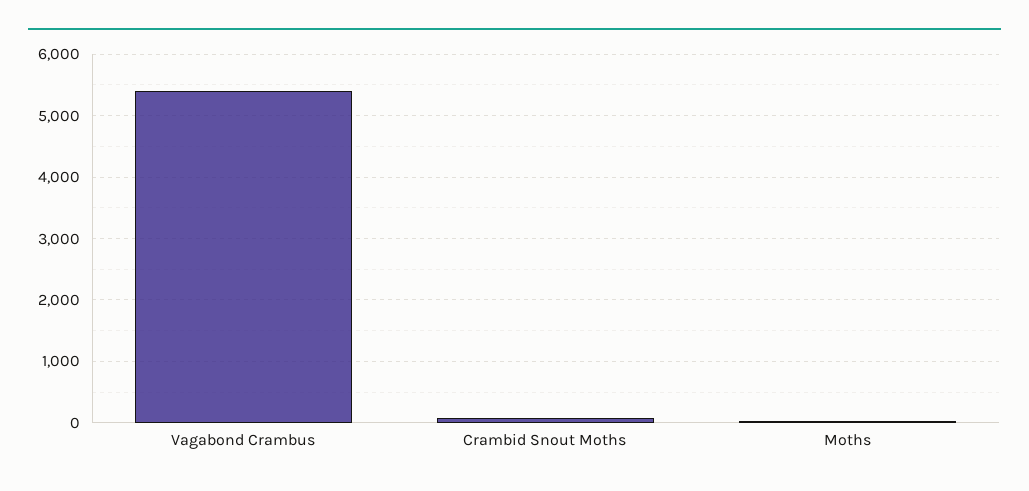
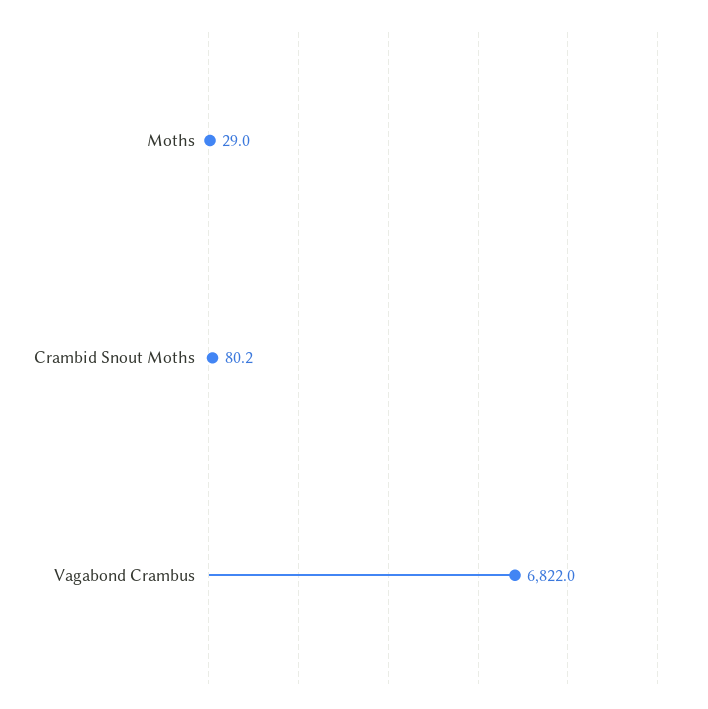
Vagabond Crambus: 5400 -> 6822

